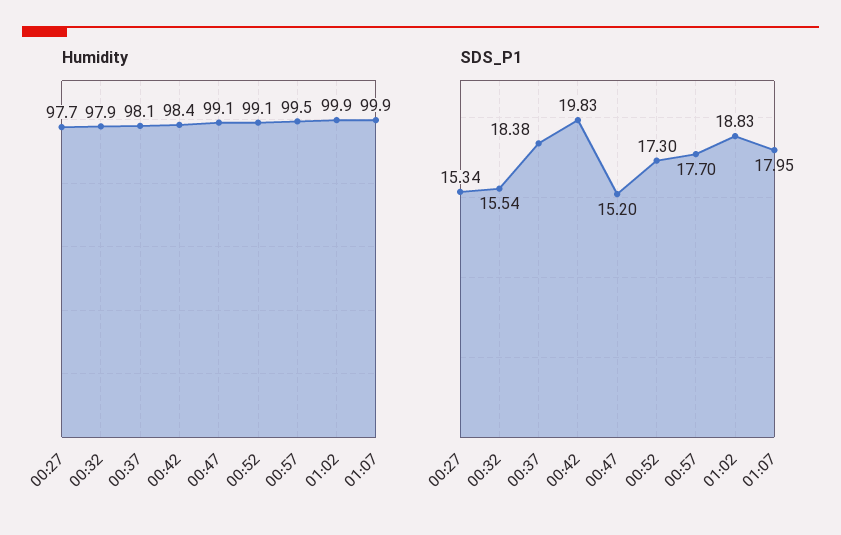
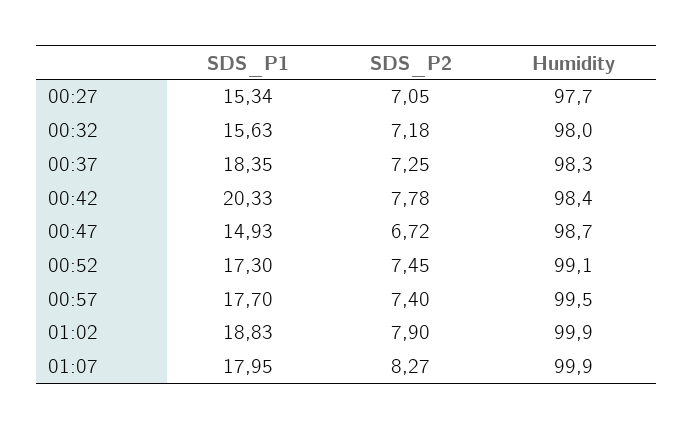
Humidity, 00:32: 97.9 -> 98
Humidity, 00:37: 98.1 -> 98.3
Humidity, 00:47: 99.1 -> 98.7
SDS_P1, 00:32: 15.54 -> 15.63
SDS_P1, 00:37: 18.38 -> 18.35
SDS_P1, 00:42: 19.83 -> 20.33
SDS_P1, 00:47: 15.2 -> 14.93
SDS_P2, 00:27: none -> 7.05
SDS_P2, 00:32: none -> 7.18
SDS_P2, 00:37: none -> 7.25
SDS_P2, 00:42: none -> 7.78
SDS_P2, 00:47: none -> 6.72
SDS_P2, 00:52: none -> 7.45
SDS_P2, 00:57: none -> 7.4
SDS_P2, 01:02: none -> 7.9
SDS_P2, 01:07: none -> 8.27

